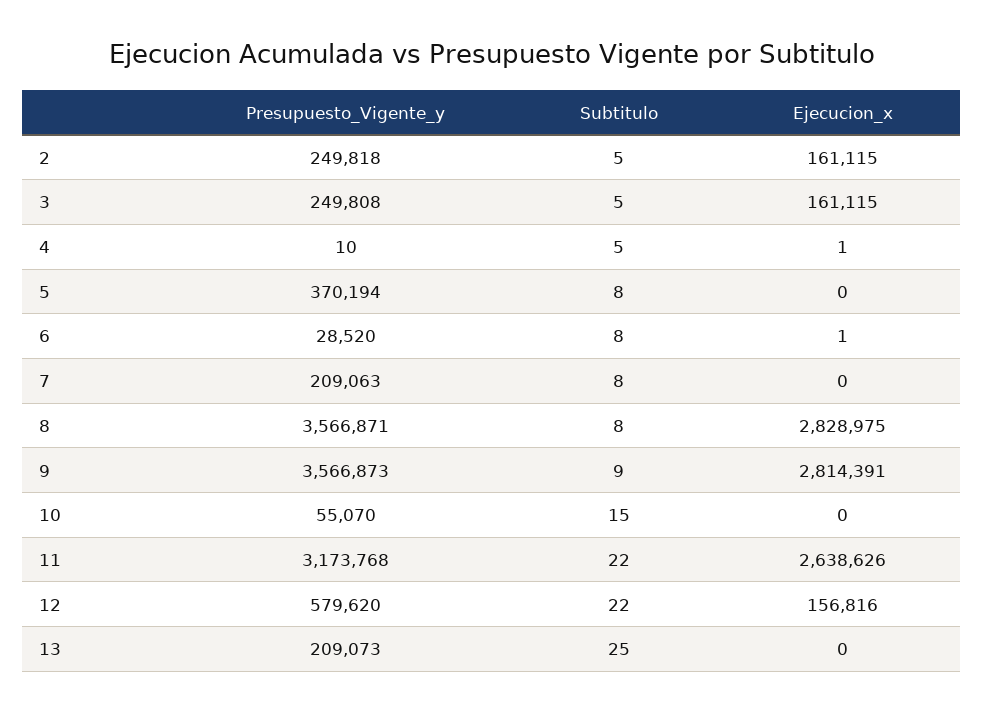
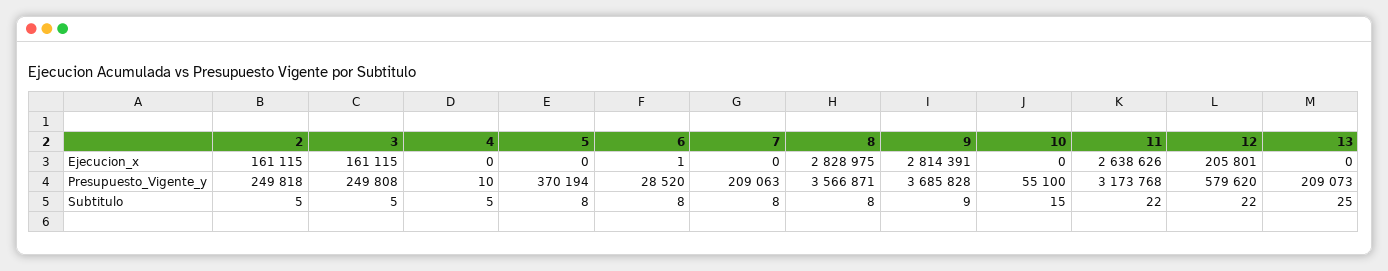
Ejecucion_x, 4: 1 -> 0
Presupuesto_Vigente_y, 9: 3566873 -> 3685828
Presupuesto_Vigente_y, 10: 55070 -> 55100
Ejecucion_x, 12: 156816 -> 205801

